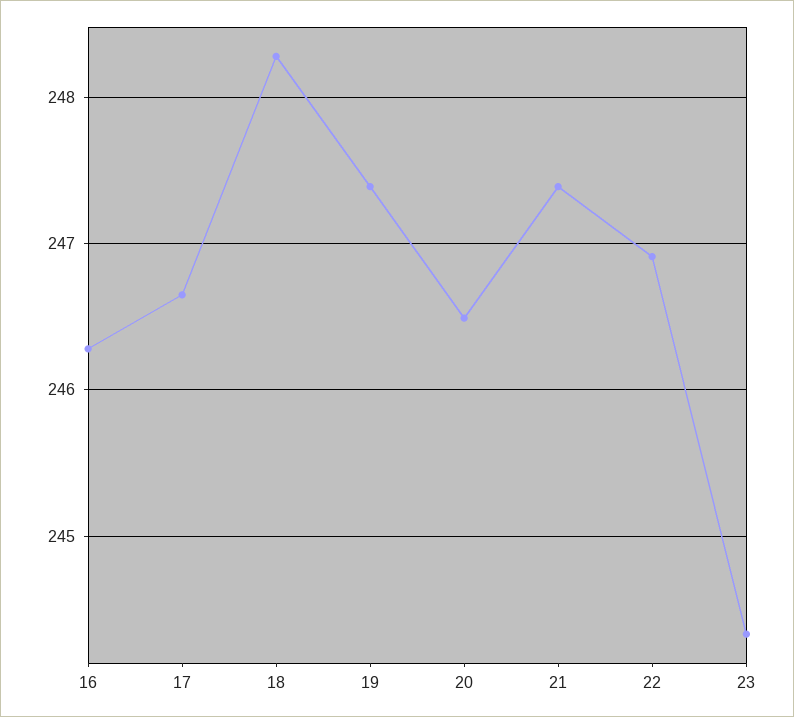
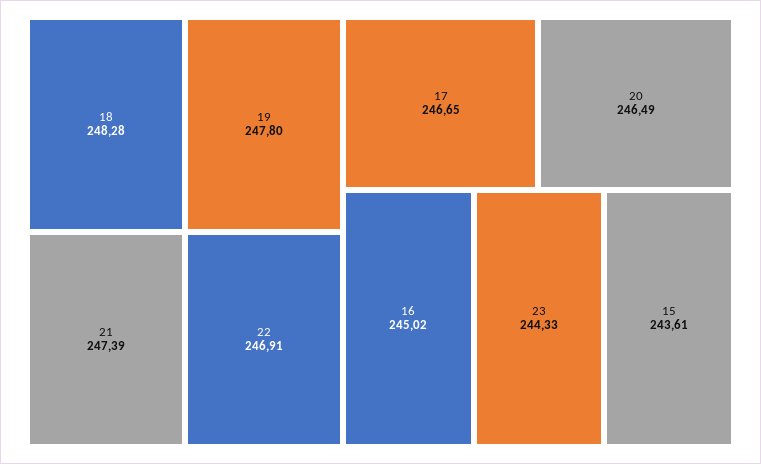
16: 246.3 -> 245.02
19: 247.4 -> 247.8
15: none -> 243.61

